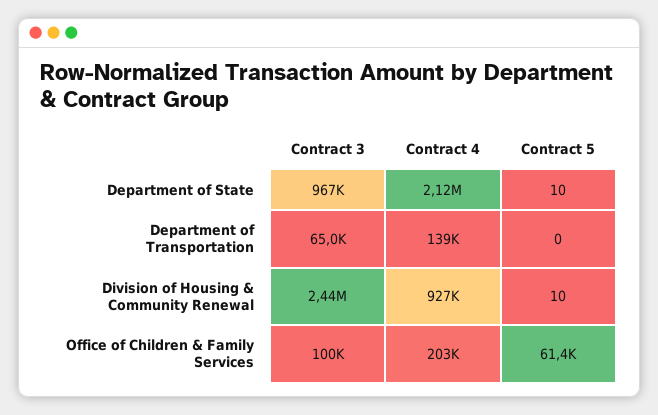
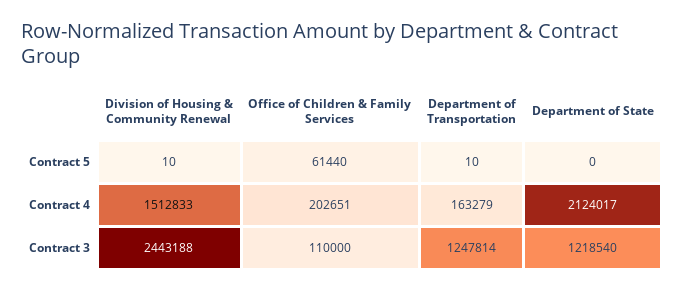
Contract 3, Department of State: 967000 -> 1218540
Contract 5, Department of State: 10 -> 0
Contract 3, Department of Transportation: 65000 -> 1247814
Contract 4, Department of Transportation: 139000 -> 163279
Contract 5, Department of Transportation: 0 -> 10
Contract 4, Division of Housing & Community Renewal: 927000 -> 1512833
Contract 3, Office of Children & Family Services: 100000 -> 110000

